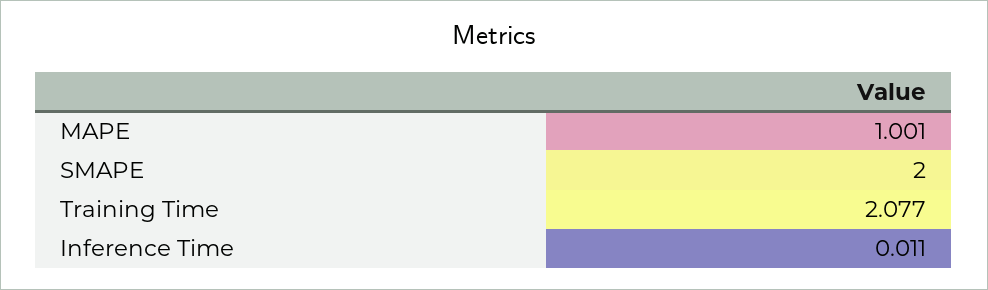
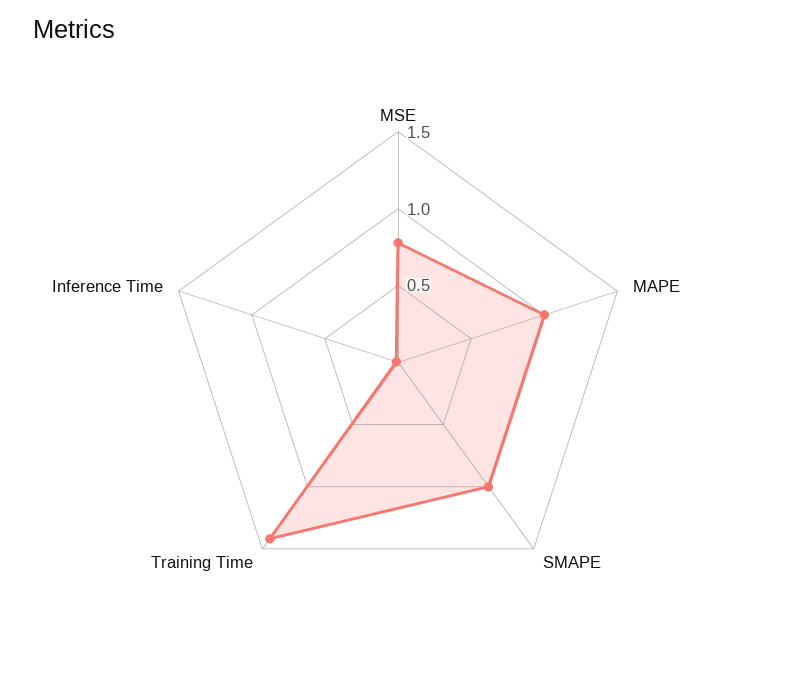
SMAPE: 2 -> 1
Training Time: 2.077 -> 1.4
MSE: none -> 0.8

